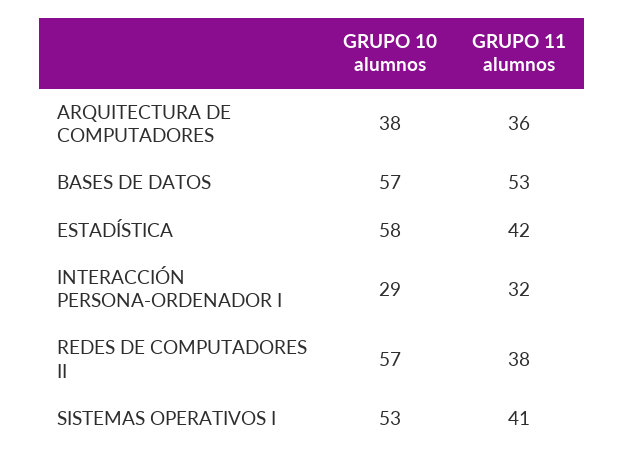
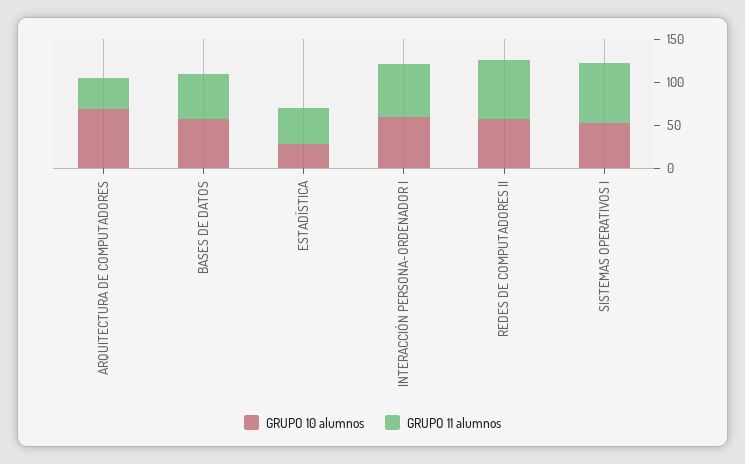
GRUPO 10 alumnos, ARQUITECTURA DE COMPUTADORES: 38 -> 70
GRUPO 10 alumnos, ESTADÍSTICA: 58 -> 30
GRUPO 10 alumnos, INTERACCIÓN PERSONA-ORDENADOR I: 29 -> 60
GRUPO 11 alumnos, INTERACCIÓN PERSONA-ORDENADOR I: 32 -> 60
GRUPO 11 alumnos, REDES DE COMPUTADORES II: 38 -> 70
GRUPO 11 alumnos, SISTEMAS OPERATIVOS I: 41 -> 70

